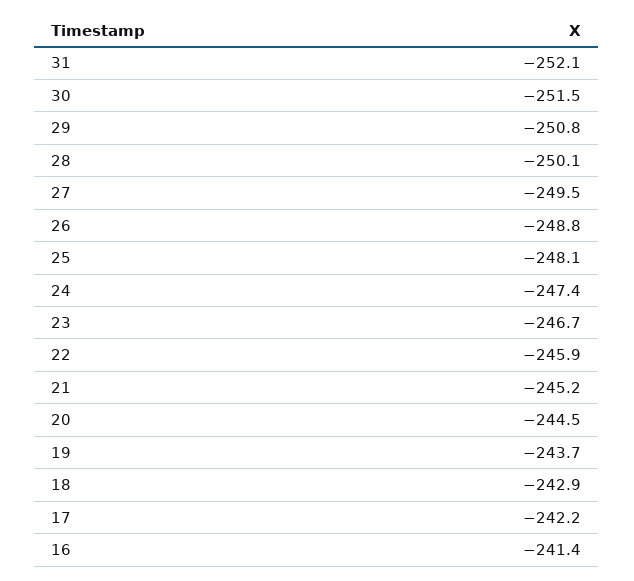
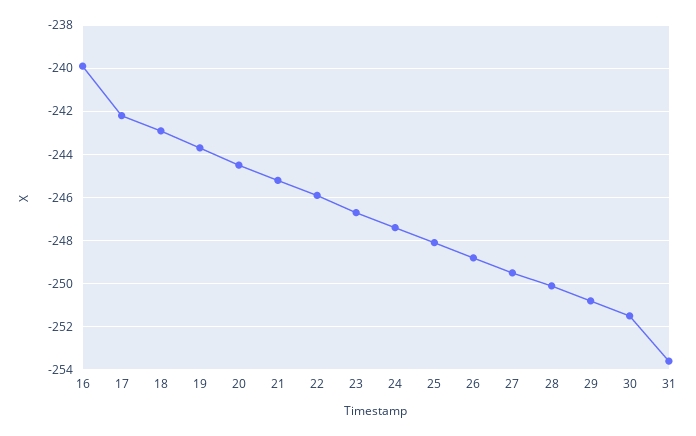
31: -252.1 -> -253.5
16: -241.4 -> -240

